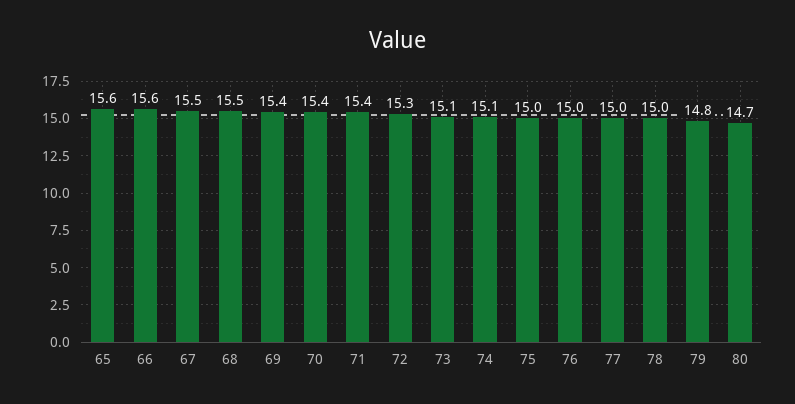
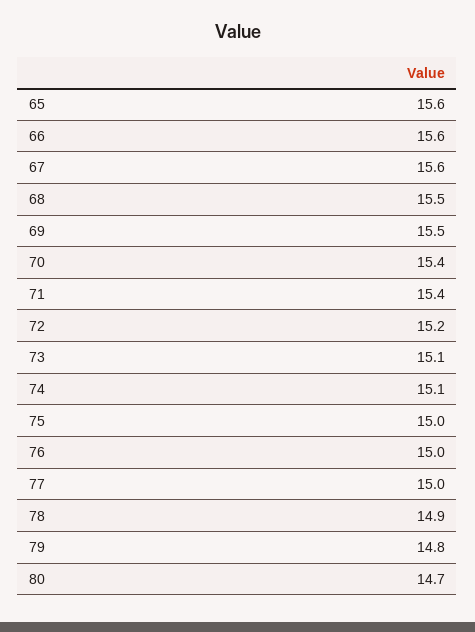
67: 15.5 -> 15.6
69: 15.4 -> 15.5
72: 15.3 -> 15.2
78: 15 -> 14.9

